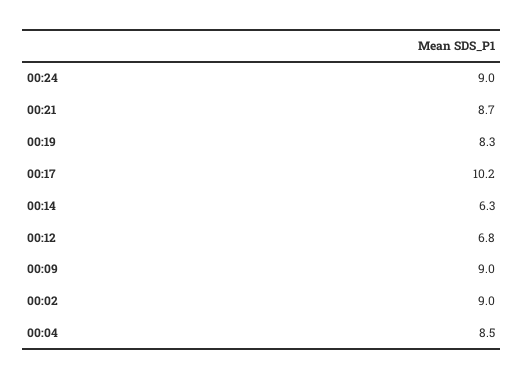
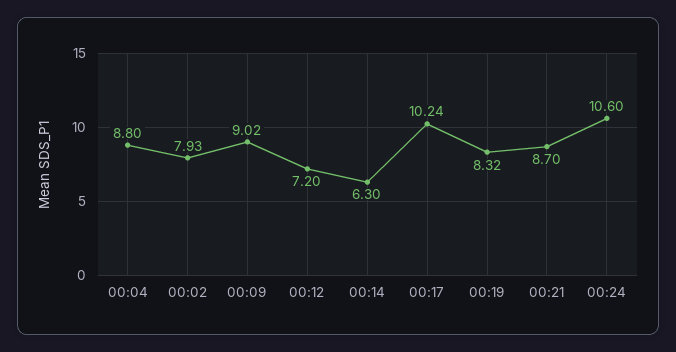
00:24: 9 -> 10.6
00:12: 6.8 -> 7.2
00:02: 9 -> 7.93
00:04: 8.5 -> 8.8

